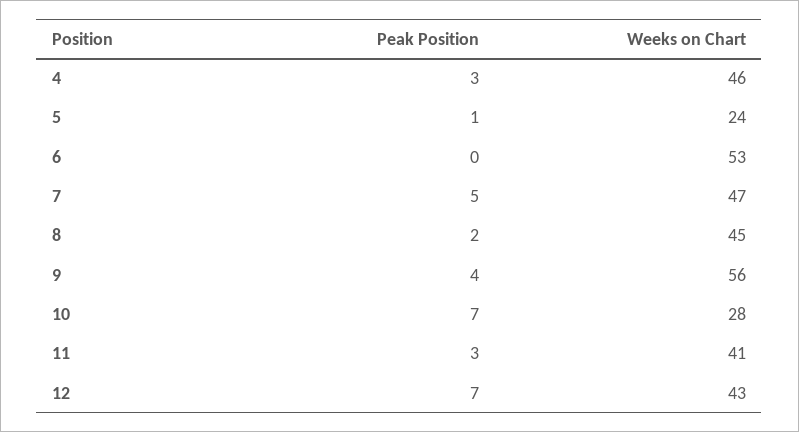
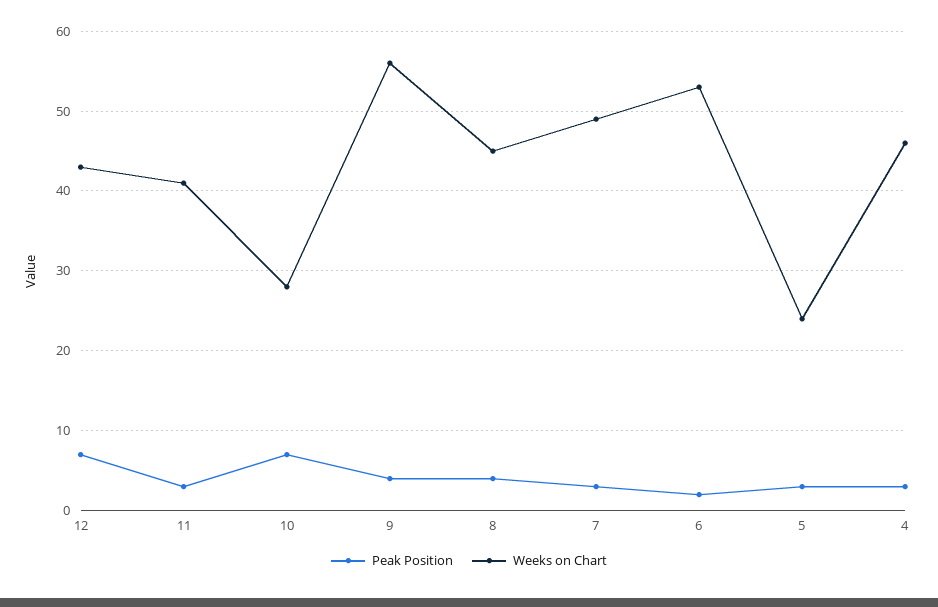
Peak Position, 5: 1 -> 3
Peak Position, 6: 0 -> 2
Peak Position, 7: 5 -> 3
Weeks on Chart, 7: 47 -> 49
Peak Position, 8: 2 -> 4

